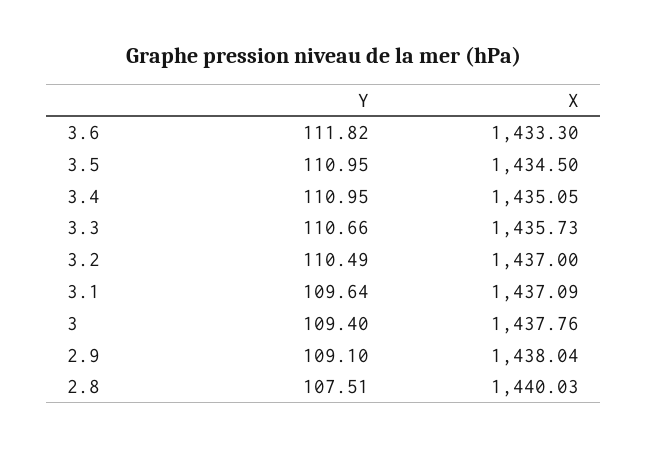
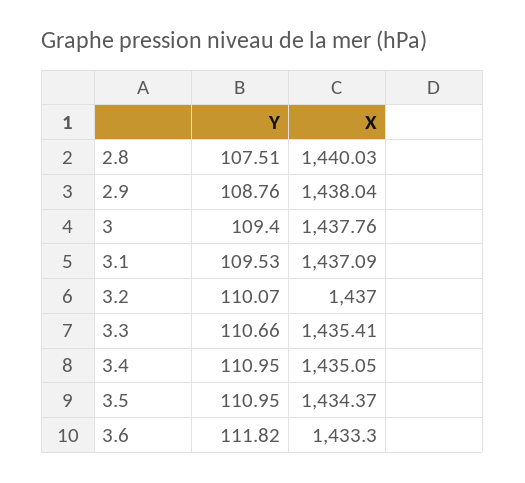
X, 3.5: 1434.5 -> 1434.37
X, 3.3: 1435.73 -> 1435.41
Y, 3.2: 110.49 -> 110.07
Y, 3.1: 109.64 -> 109.53
Y, 2.9: 109.1 -> 108.76

